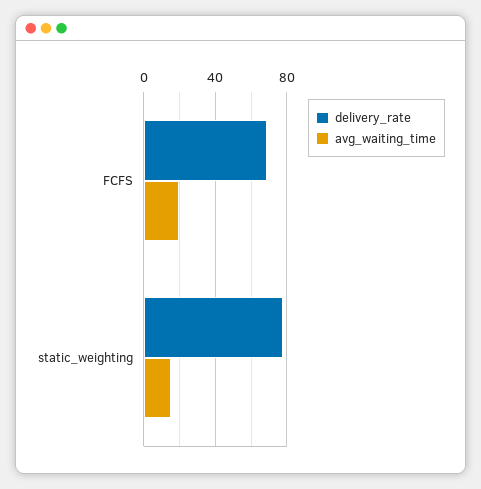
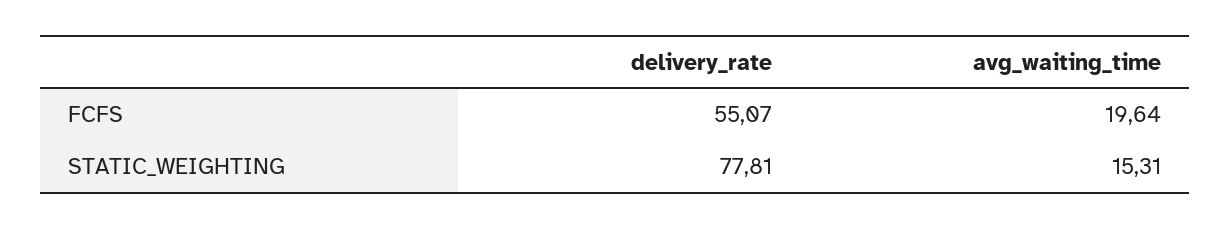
delivery_rate, FCFS: 70 -> 55.07

